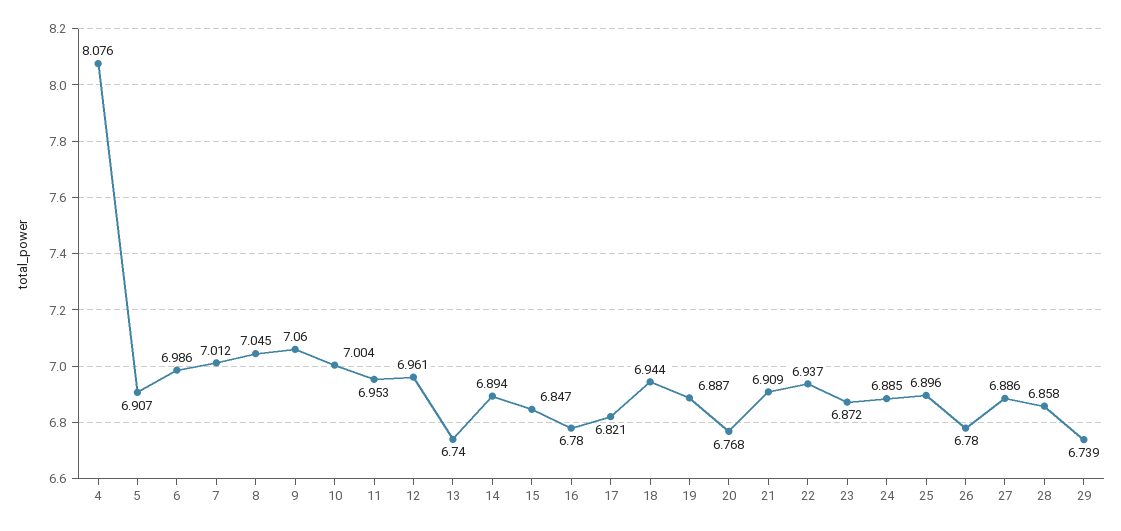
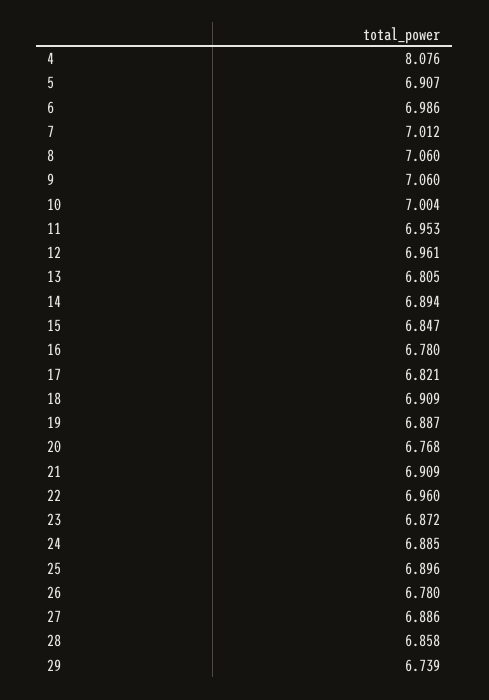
8: 7.045 -> 7.06
13: 6.74 -> 6.805
18: 6.944 -> 6.909
22: 6.937 -> 6.96

